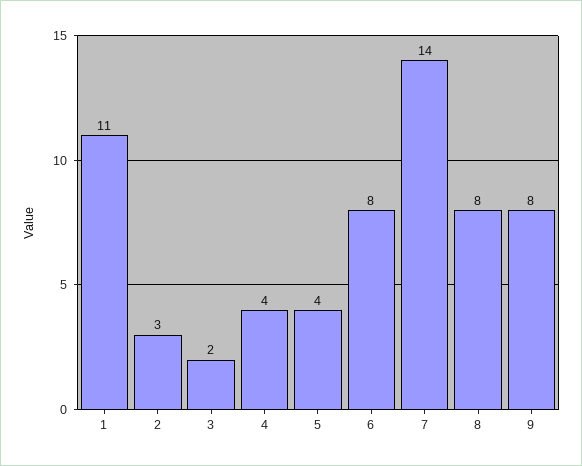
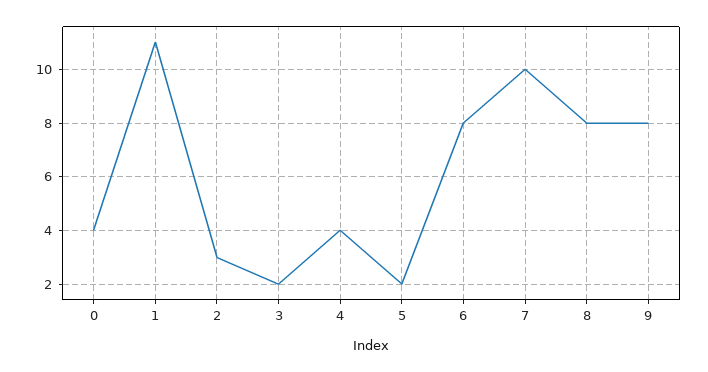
5: 4 -> 2
7: 14 -> 10
0: none -> 4

